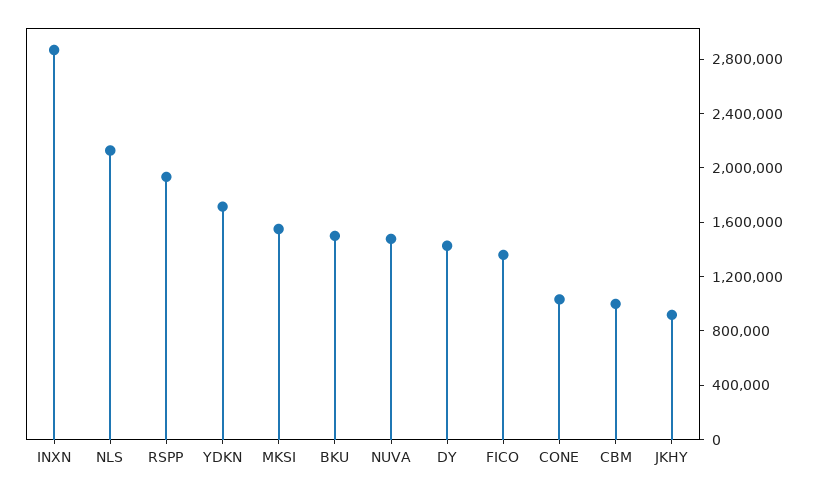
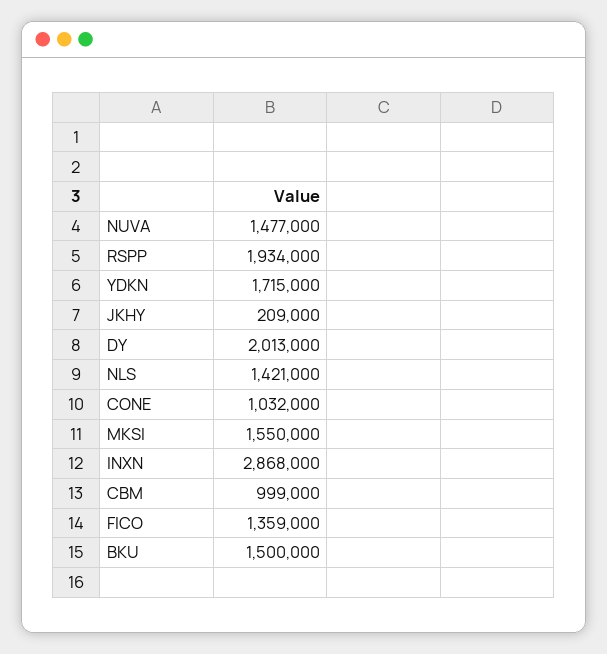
NLS: 2100000 -> 1421000
DY: 1400000 -> 2013000
JKHY: 900000 -> 209000

